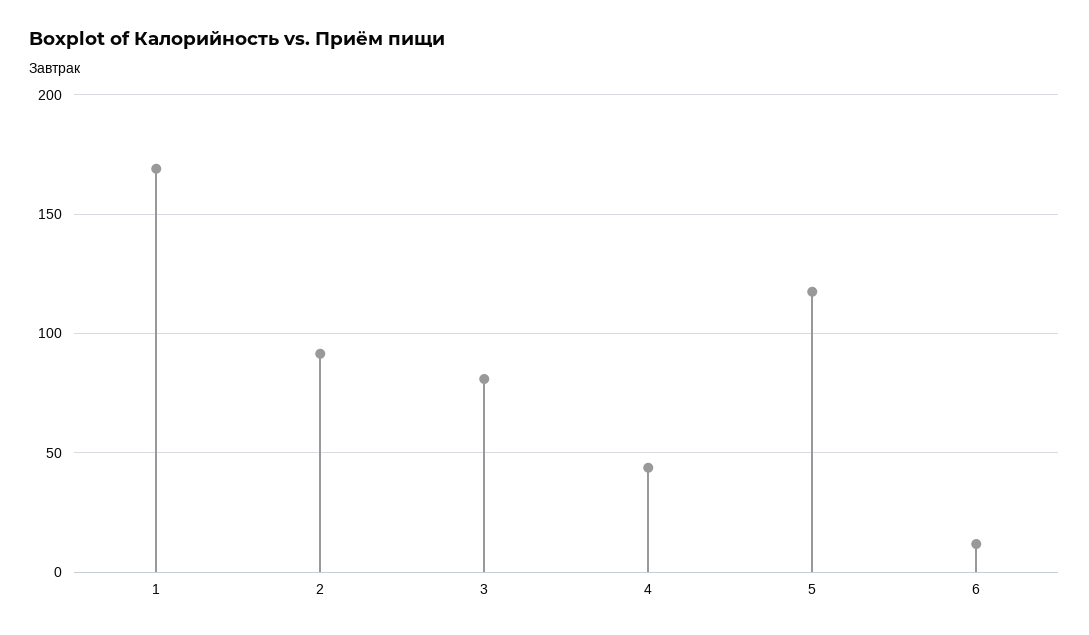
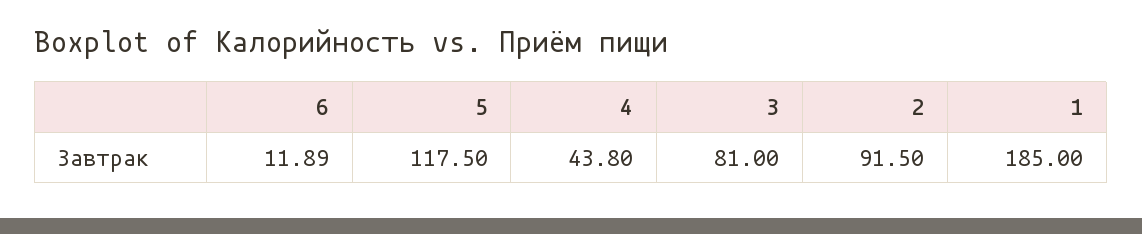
1: 170 -> 185

